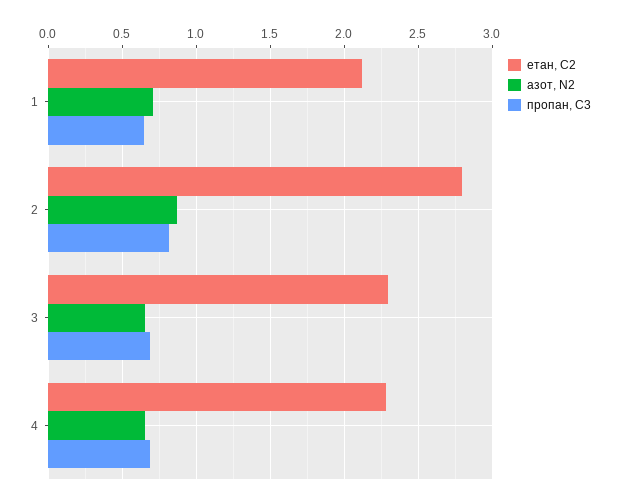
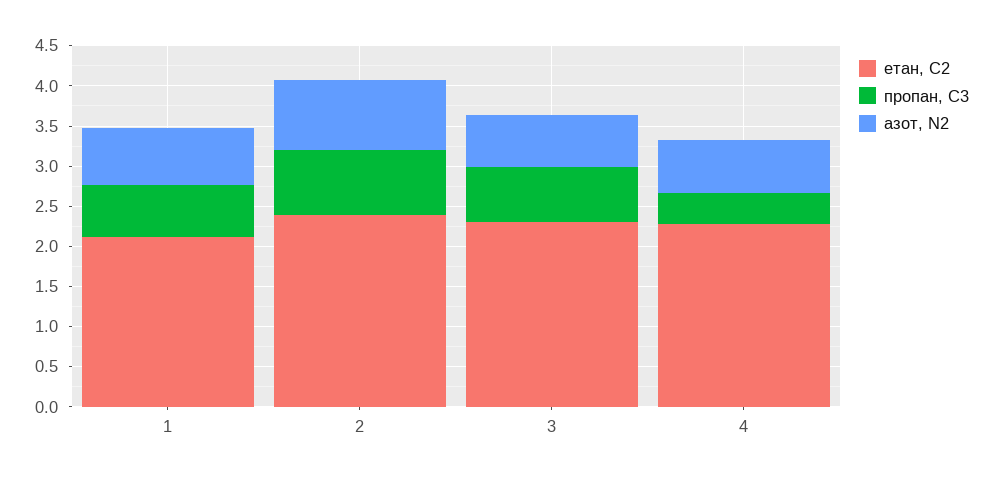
етан, С2, 2: 2.8 -> 2.4
пропан, С3, 4: 0.7 -> 0.4

